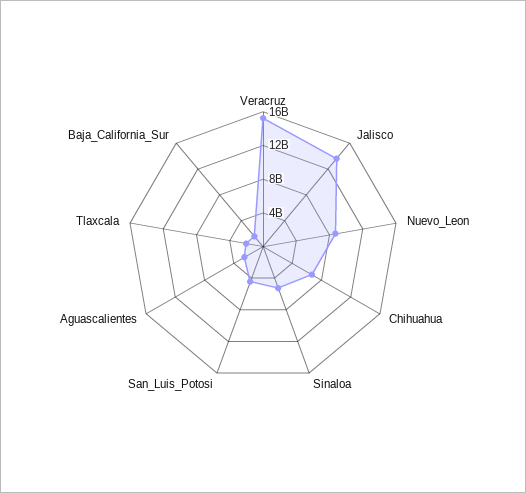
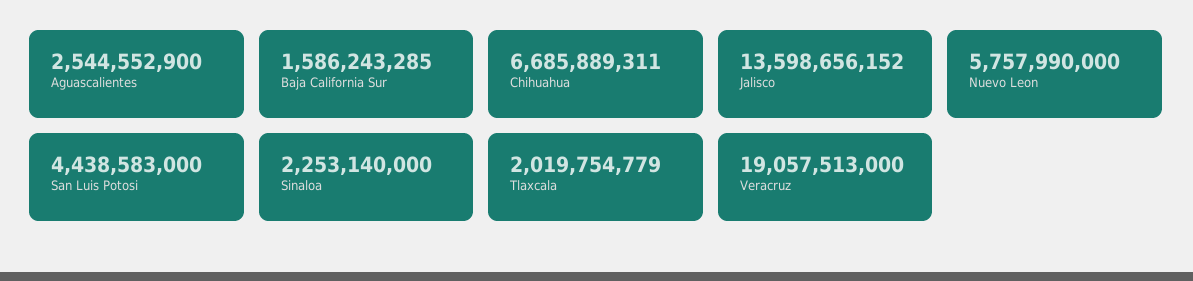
Veracruz: 15000000000 -> 19057513000
Nuevo_Leon: 9000000000 -> 5757990000
Sinaloa: 5000000000 -> 2253140000

